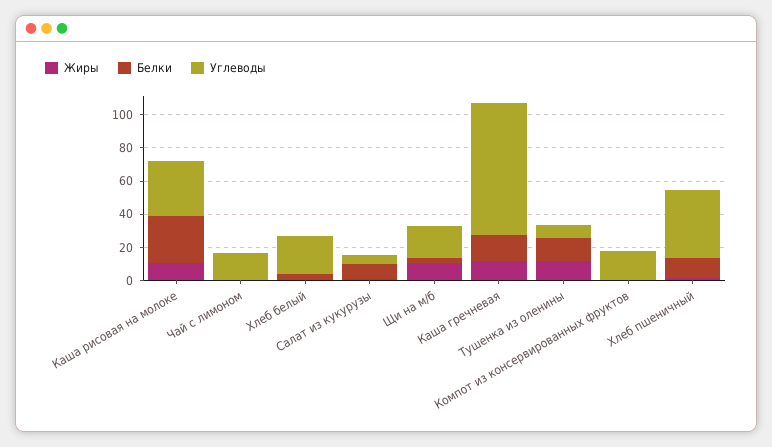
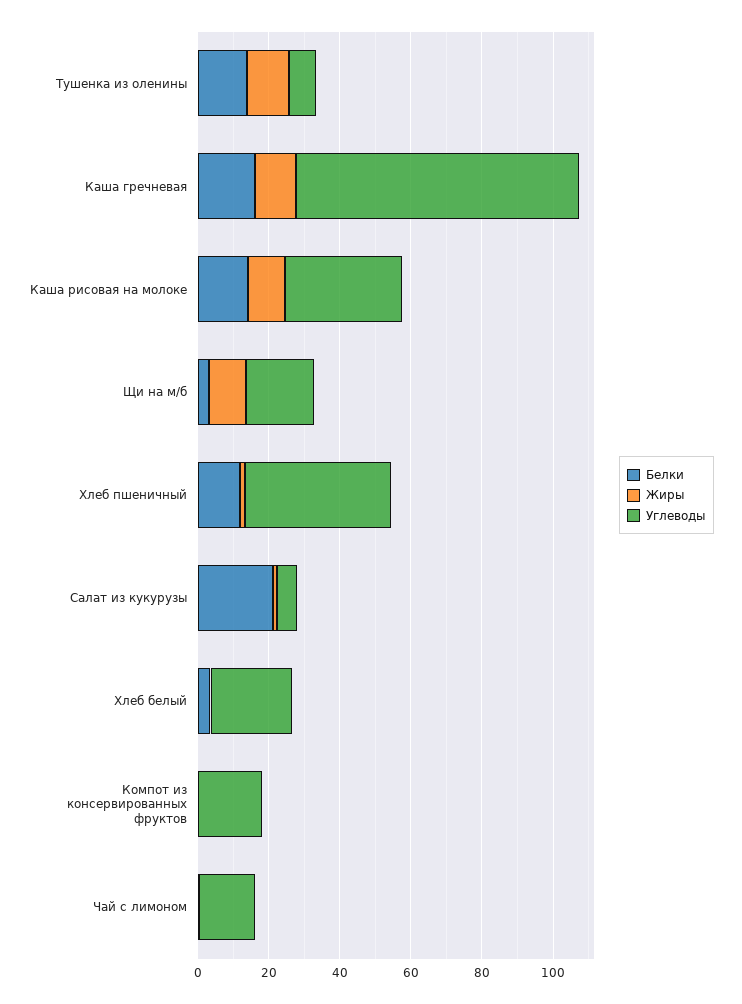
Белки, Каша рисовая на молоке: 30 -> 15
Белки, Салат из кукурузы: 10 -> 20

